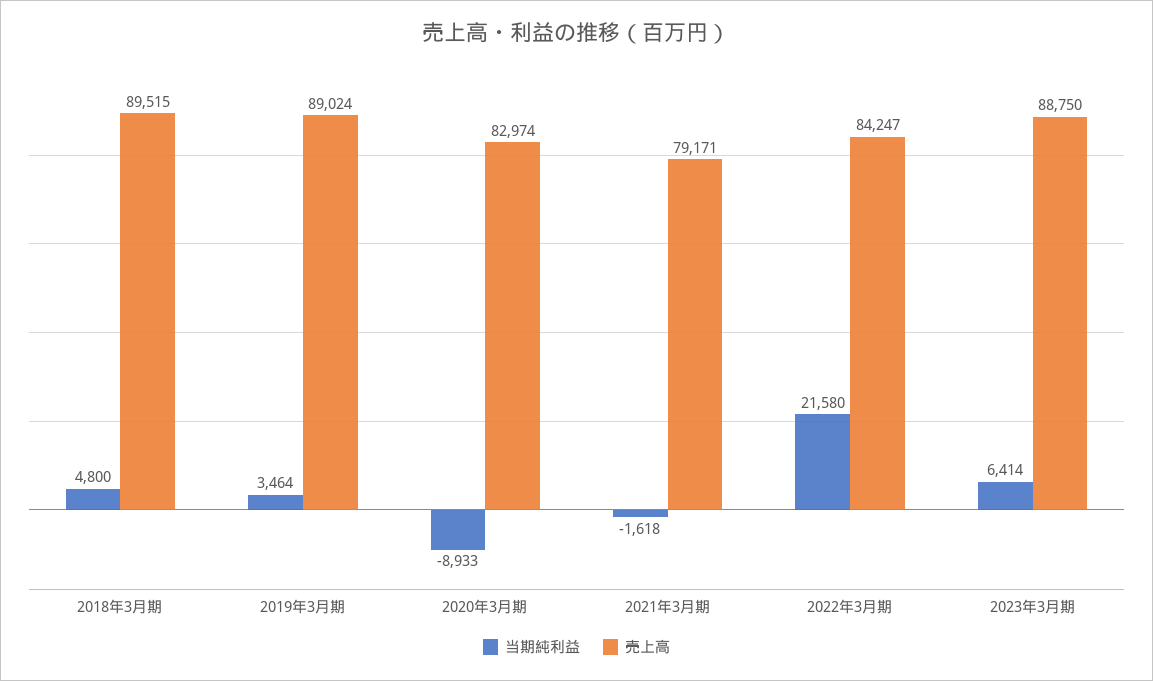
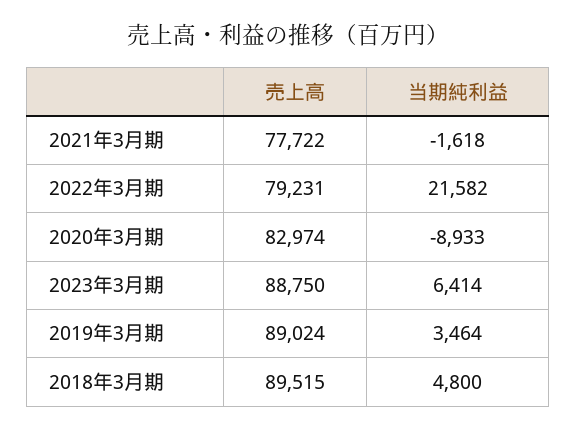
売上高, 2021年3月期: 79171 -> 77722
当期純利益, 2022年3月期: 21580 -> 21582
売上高, 2022年3月期: 84247 -> 79231

